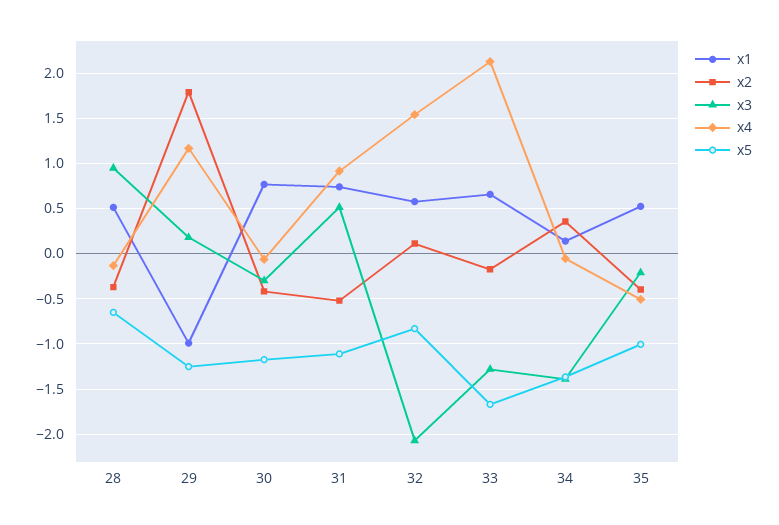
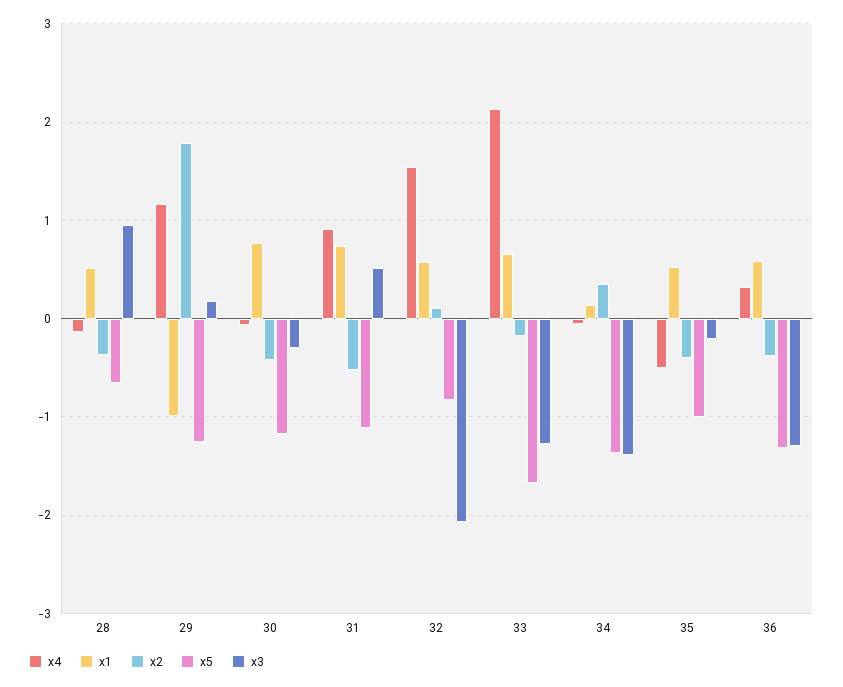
x4, 36: none -> 0.3
x1, 36: none -> 0.6
x2, 36: none -> -0.4
x5, 36: none -> -1.3
x3, 36: none -> -1.3

